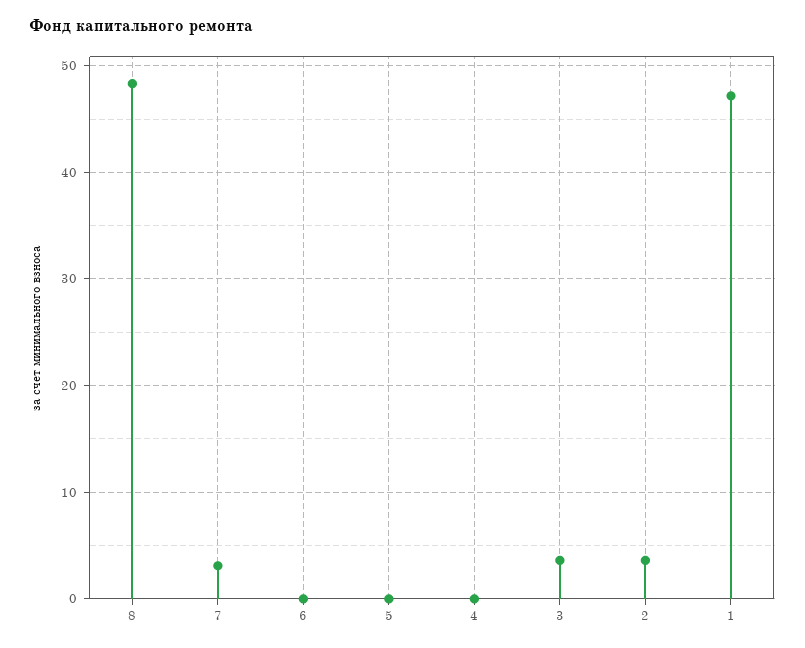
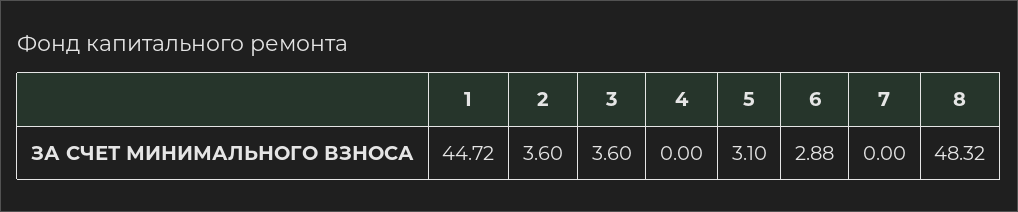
7: 3 -> 0
6: 0 -> 2.88
5: 0 -> 3.1
1: 47 -> 44.72

